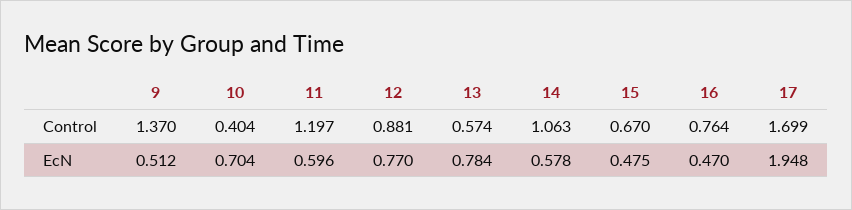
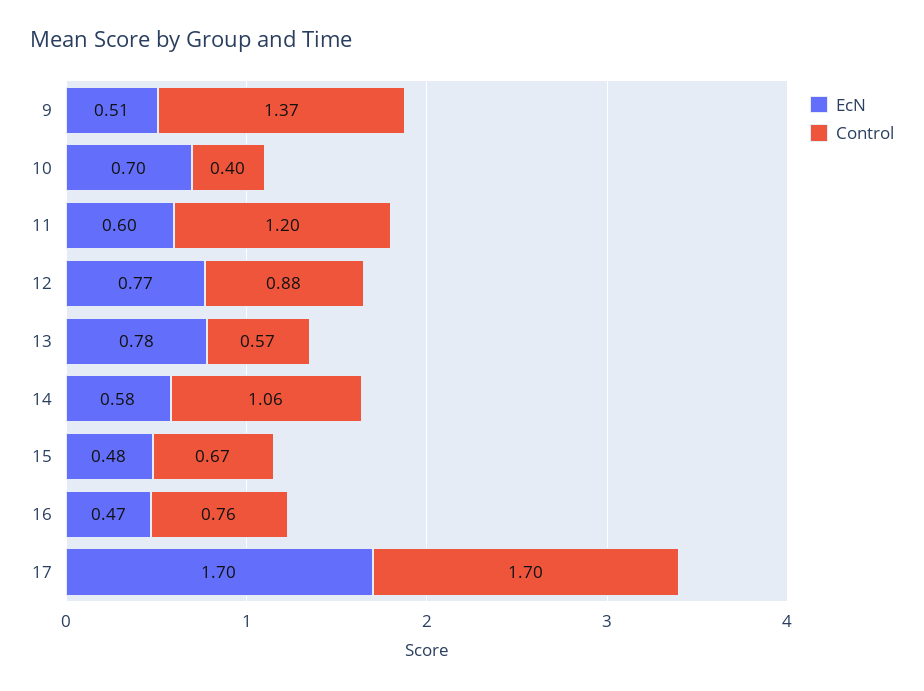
EcN, 17: 1.948 -> 1.7

